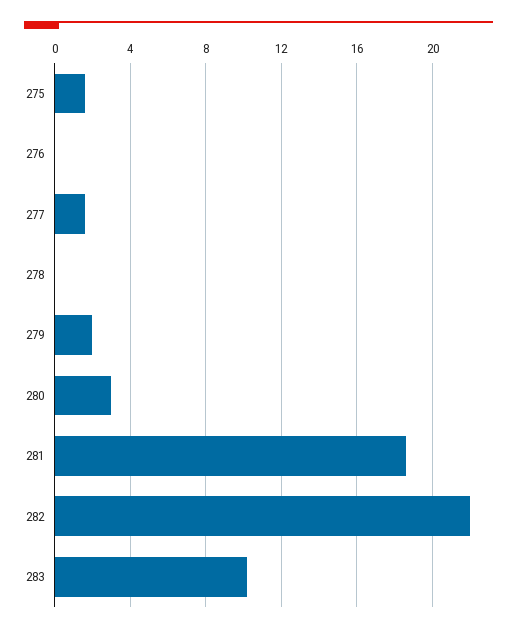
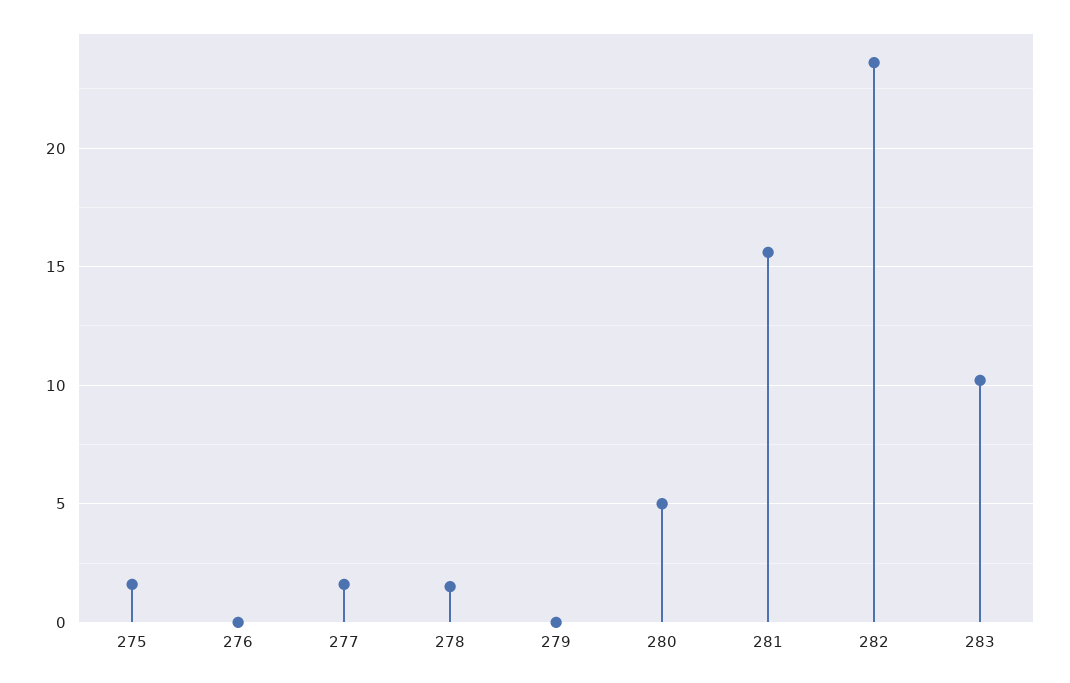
278: 0 -> 1.5
279: 2 -> 0
280: 3 -> 5
281: 18.5 -> 15.5
282: 22 -> 23.5

